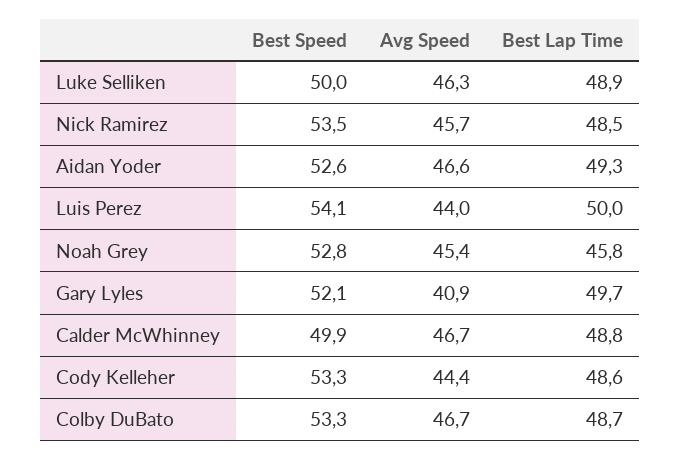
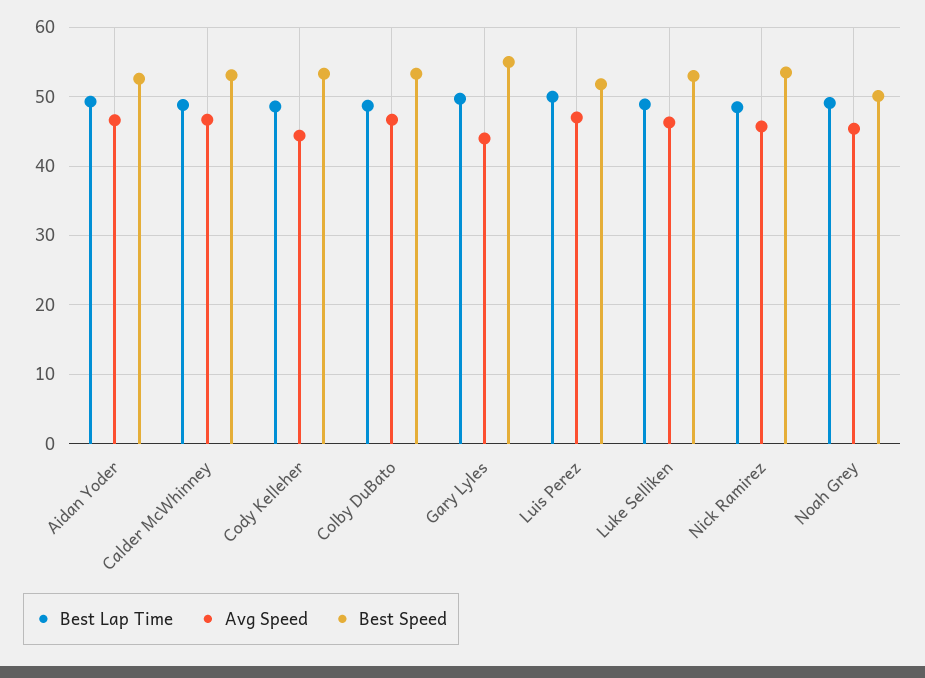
Best Speed, Luke Selliken: 50 -> 53
Best Speed, Luis Perez: 54.1 -> 52
Avg Speed, Luis Perez: 44 -> 47
Best Speed, Noah Grey: 52.8 -> 50
Best Lap Time, Noah Grey: 45.8 -> 49
Best Speed, Gary Lyles: 52.1 -> 55
Avg Speed, Gary Lyles: 40.9 -> 44
Best Speed, Calder McWhinney: 49.9 -> 53

